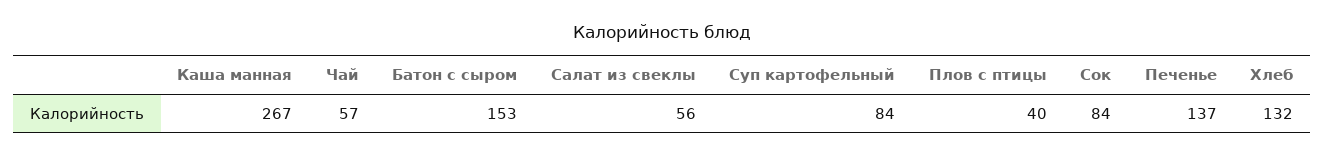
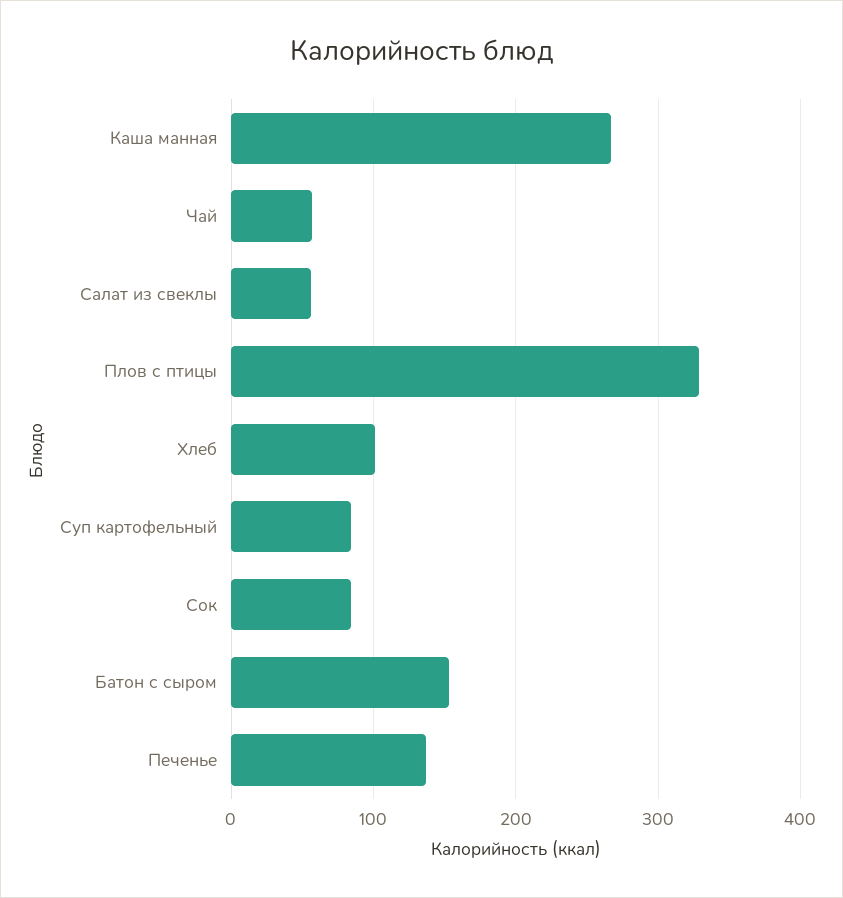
Плов с птицы: 40 -> 330
Хлеб: 132 -> 100

